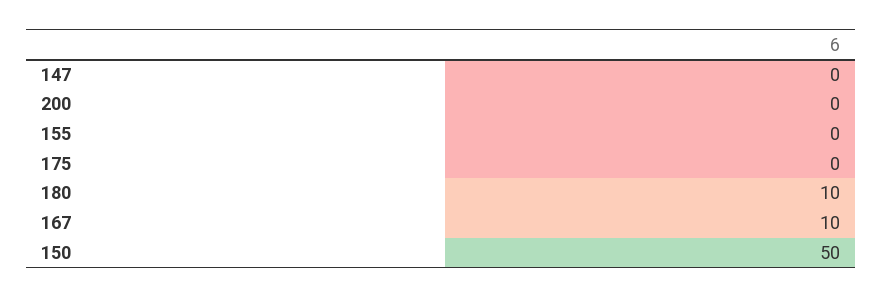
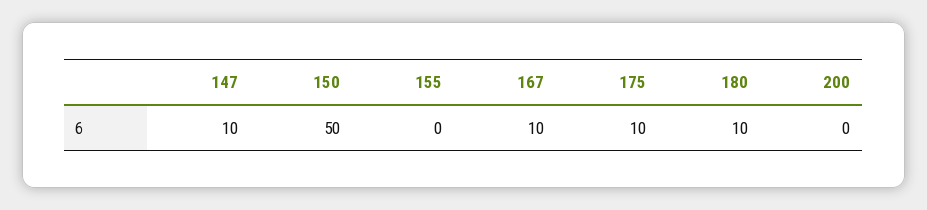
147: 0 -> 10
175: 0 -> 10

